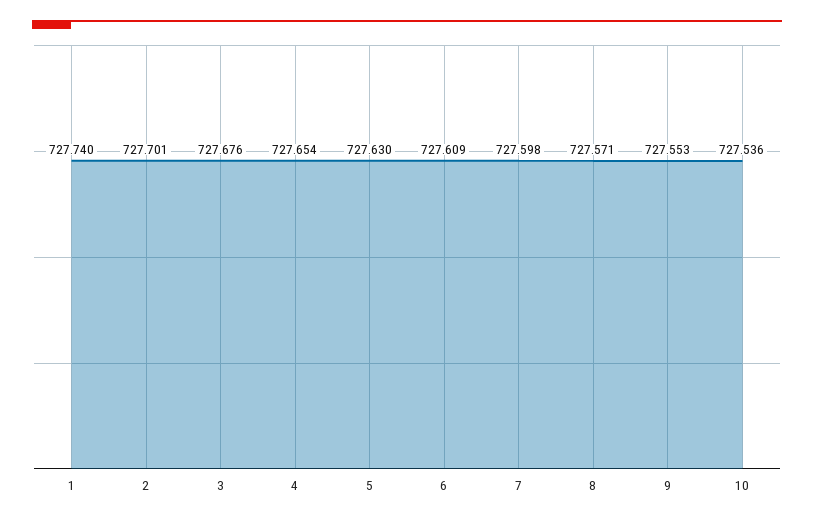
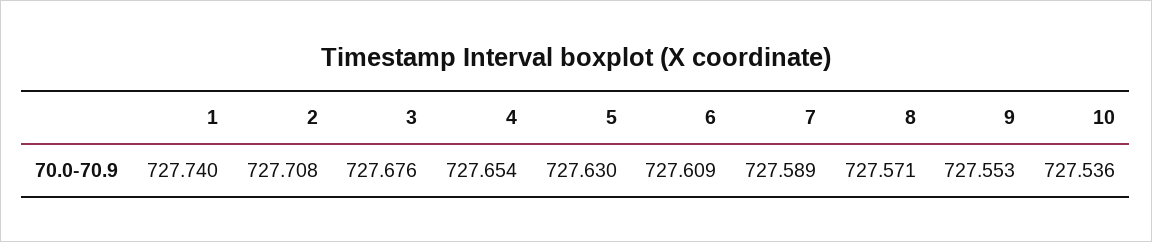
2: 727.701 -> 727.708
7: 727.598 -> 727.589

